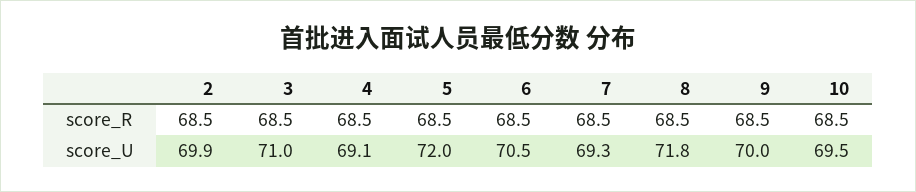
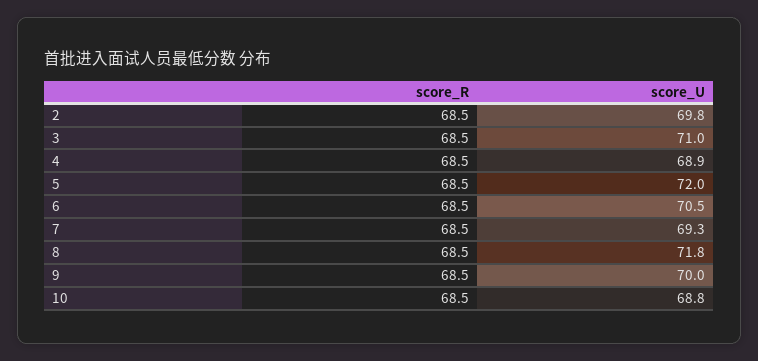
2, score_U: 69.9 -> 69.8
4, score_U: 69.1 -> 68.9
10, score_U: 69.5 -> 68.8

